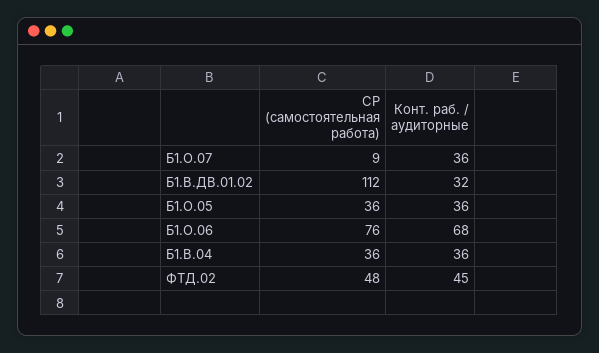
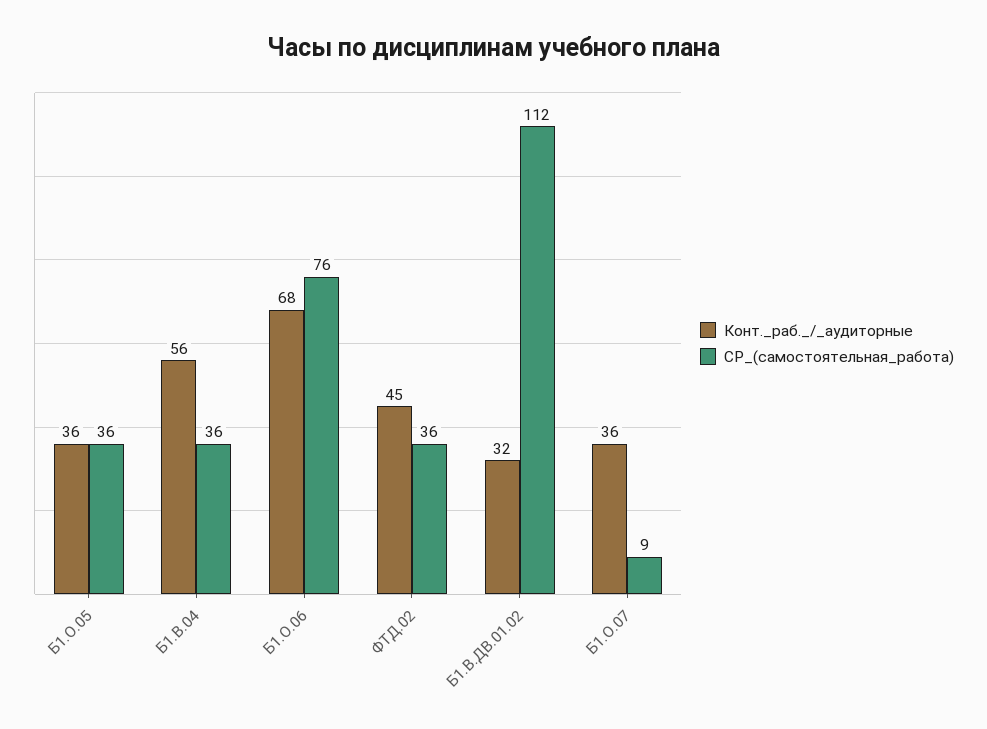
Конт. раб. / аудиторные, Б1.В.04: 36 -> 56
СР (самостоятельная работа), ФТД.02: 48 -> 36

